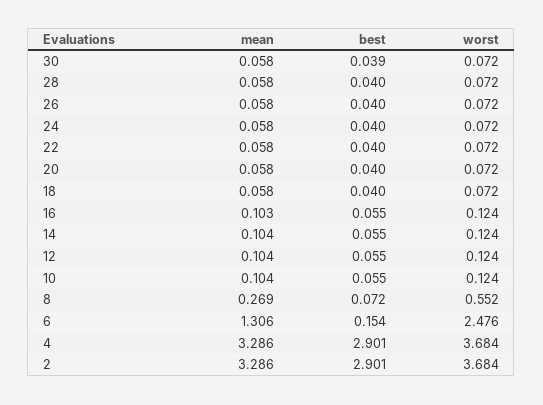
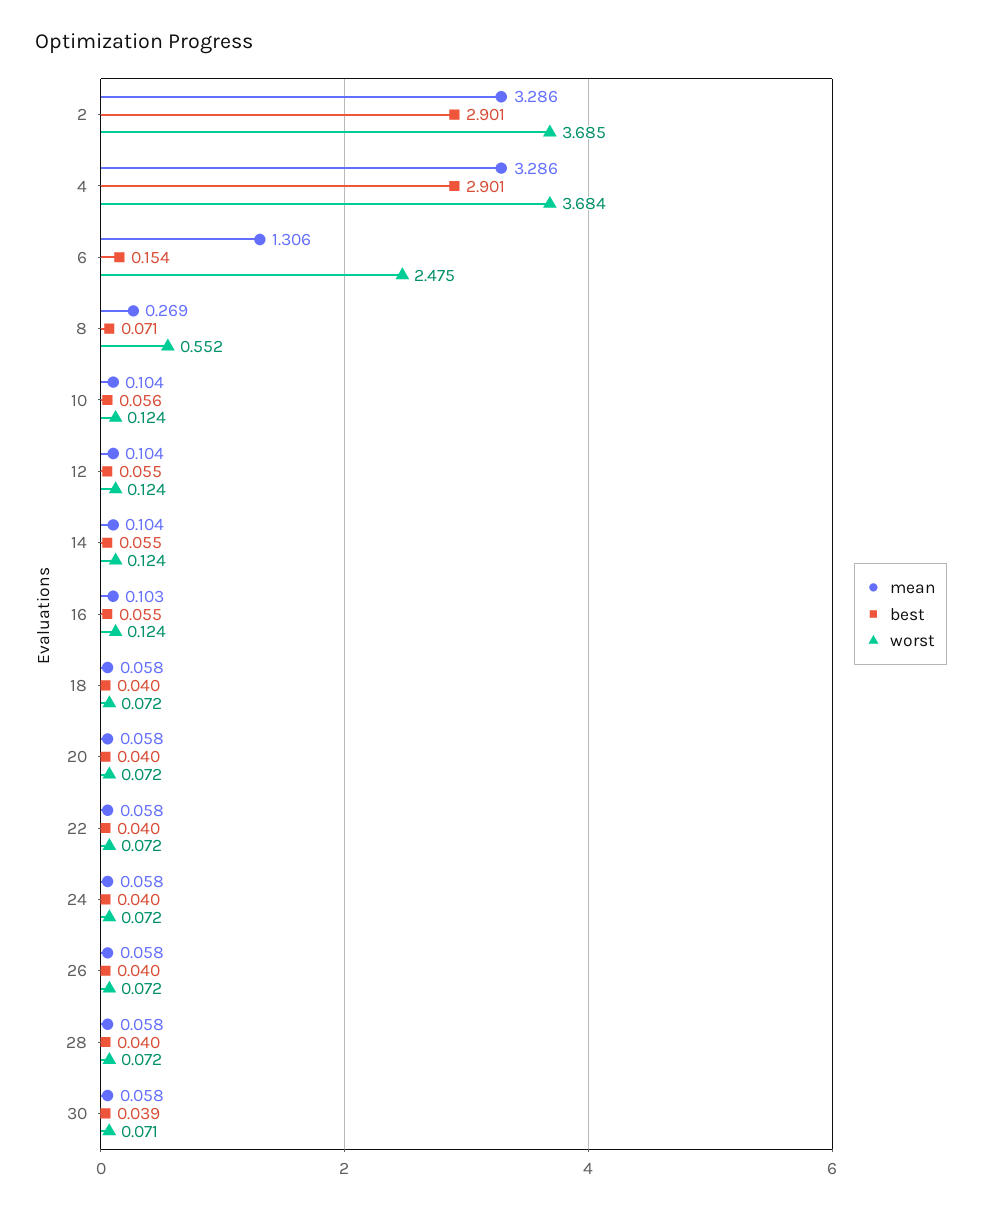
worst, 30: 0.072 -> 0.071
best, 10: 0.055 -> 0.056
best, 8: 0.072 -> 0.071
worst, 6: 2.476 -> 2.475
worst, 2: 3.684 -> 3.685

